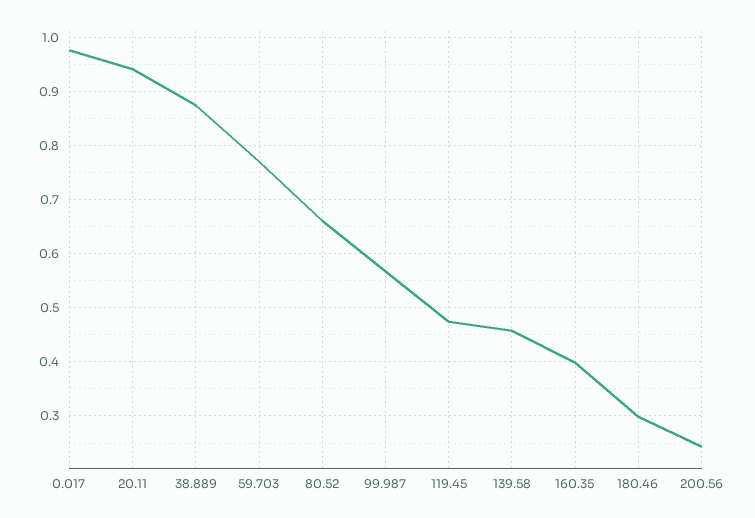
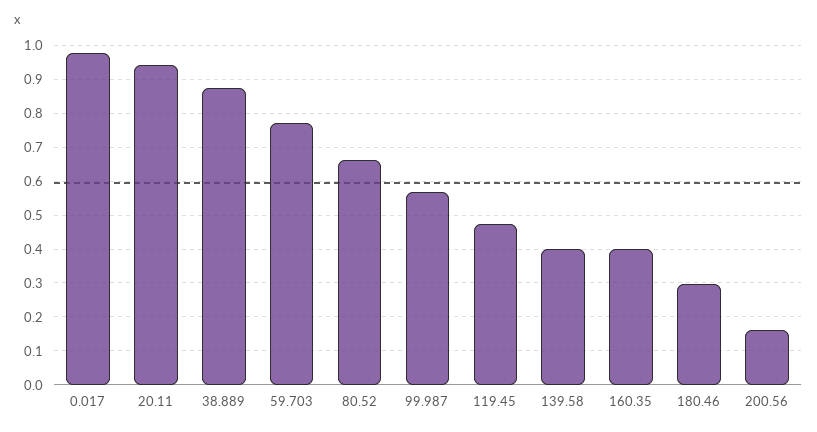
139.58: 0.46 -> 0.4
200.56: 0.24 -> 0.16

